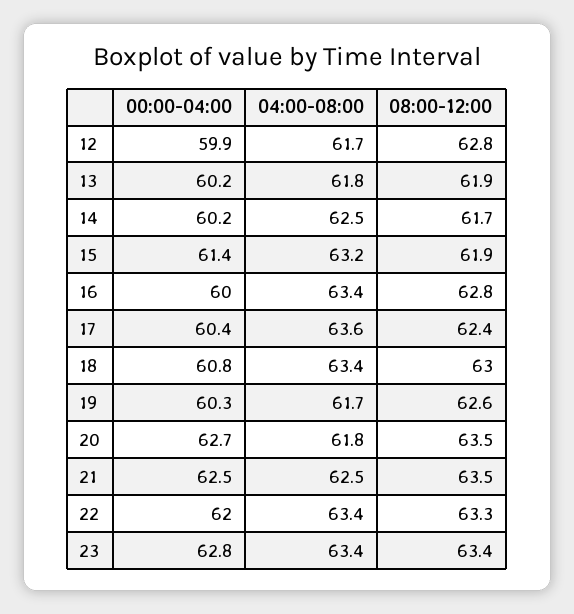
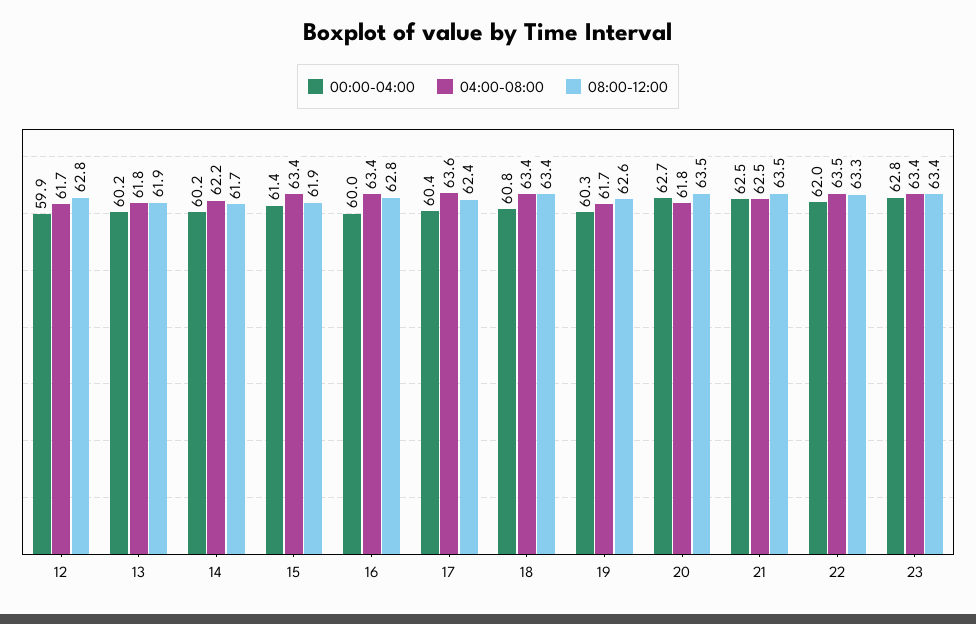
04:00-08:00, 14: 62.5 -> 62.2
04:00-08:00, 15: 63.2 -> 63.4
08:00-12:00, 18: 63 -> 63.4
04:00-08:00, 22: 63.4 -> 63.5

